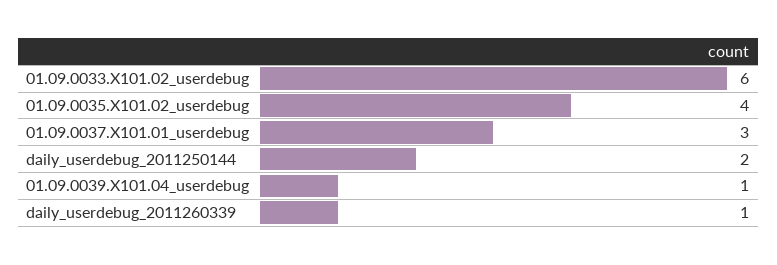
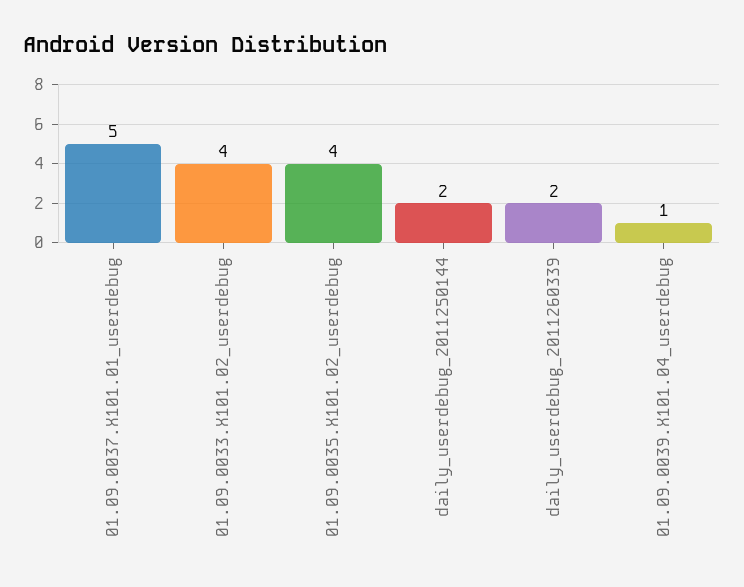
01.09.0033.X101.02_userdebug: 6 -> 4
01.09.0037.X101.01_userdebug: 3 -> 5
daily_userdebug_2011260339: 1 -> 2

